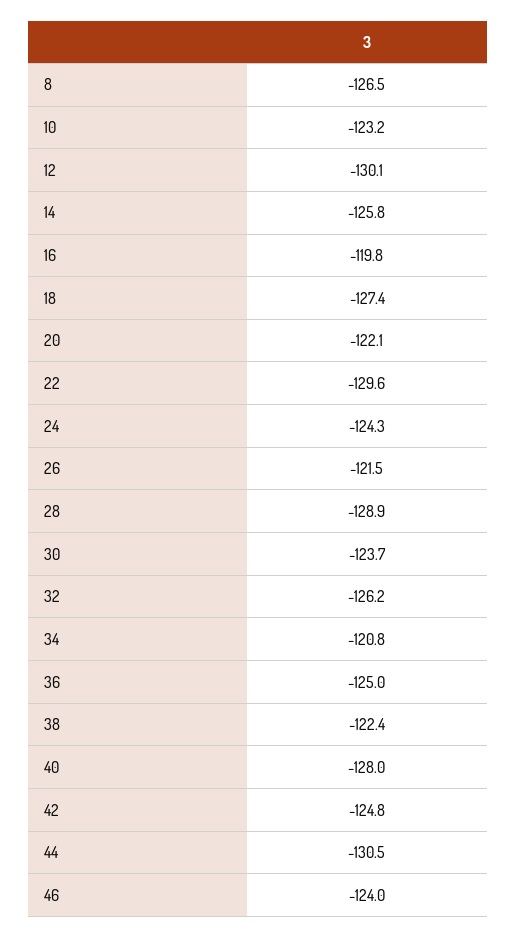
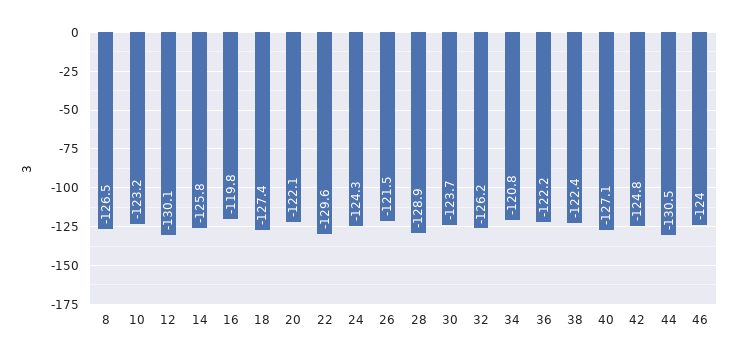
36: -125 -> -122.2
40: -128 -> -127.1

